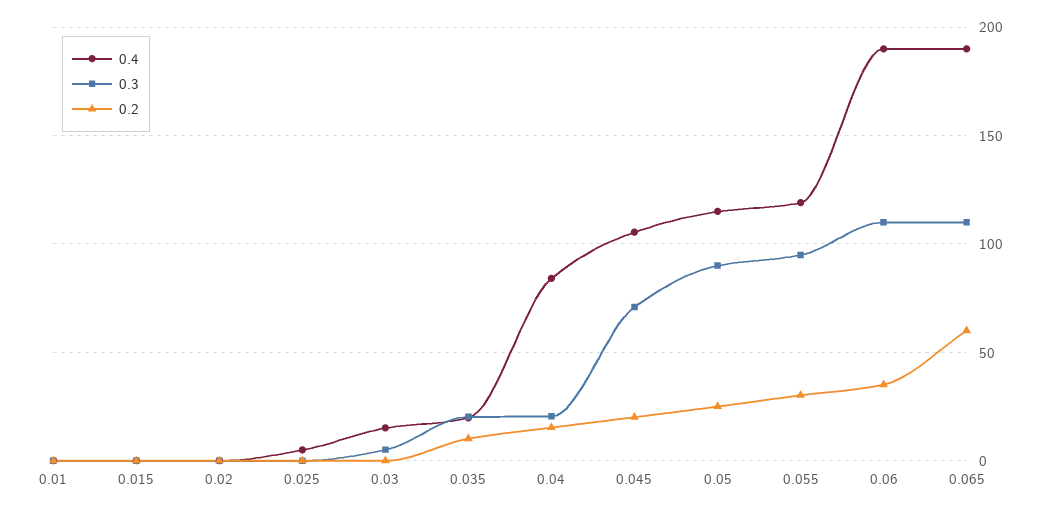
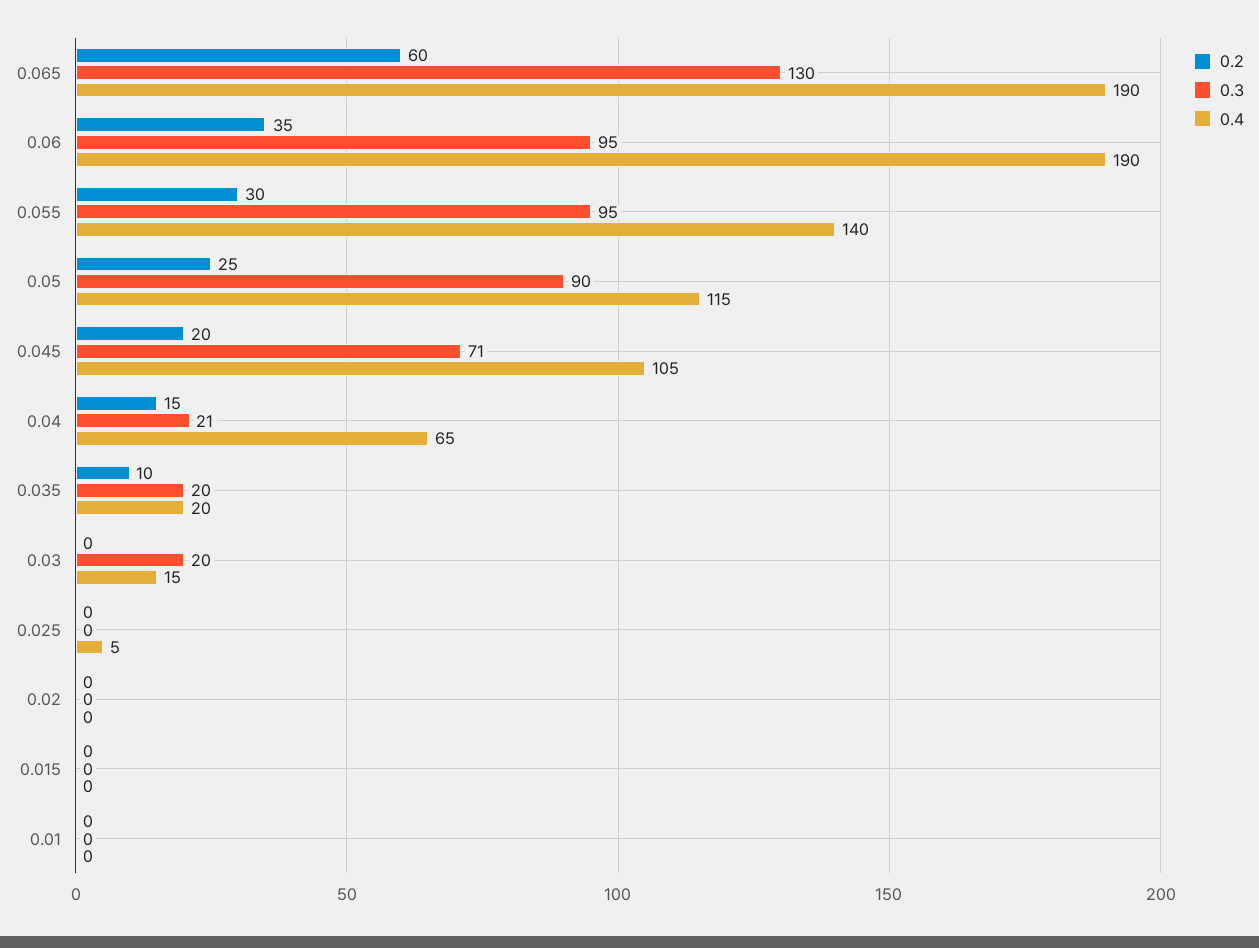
0.3, 0.03: 5 -> 20
0.4, 0.04: 85 -> 65
0.4, 0.055: 120 -> 140
0.3, 0.06: 110 -> 95
0.3, 0.065: 110 -> 130

